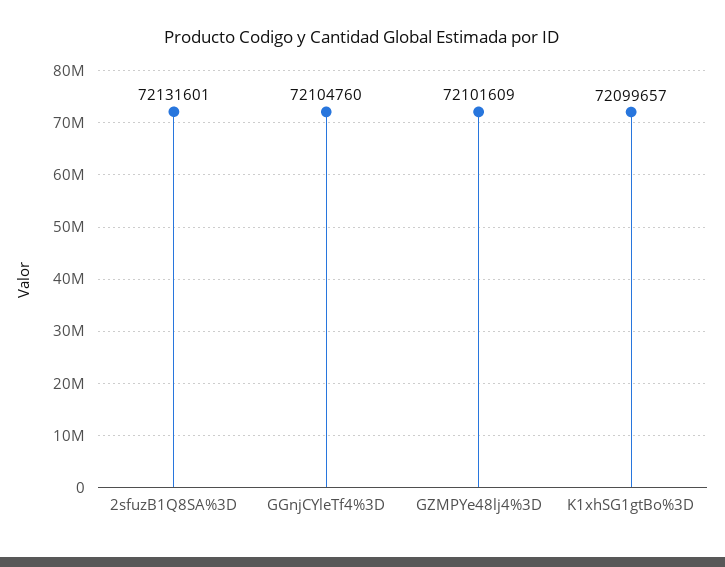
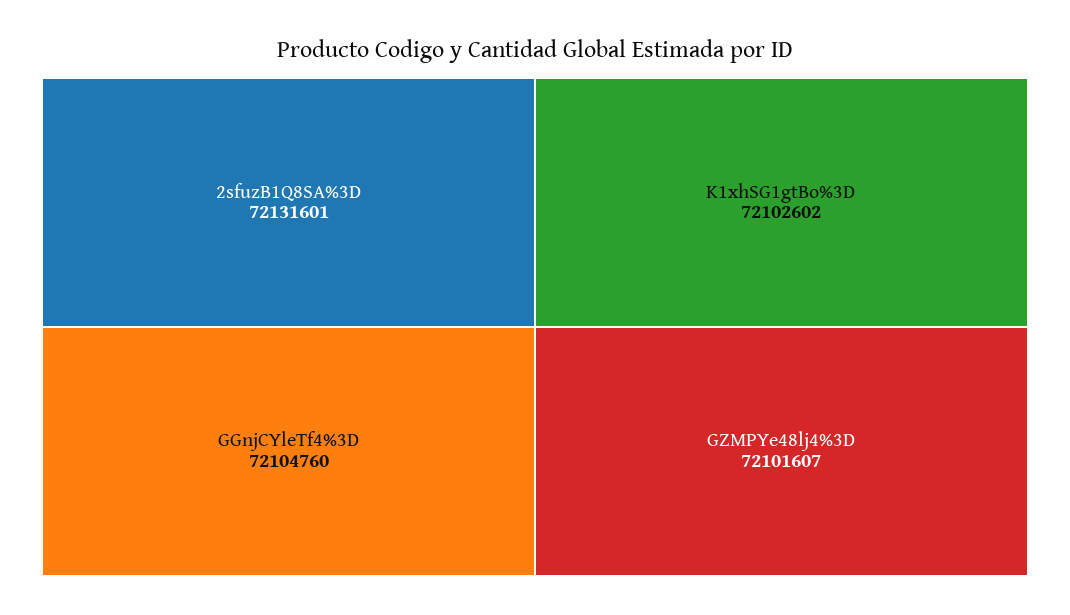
GZMPYe48lj4%3D: 72101609 -> 72101607
K1xhSG1gtBo%3D: 72099657 -> 72102602

